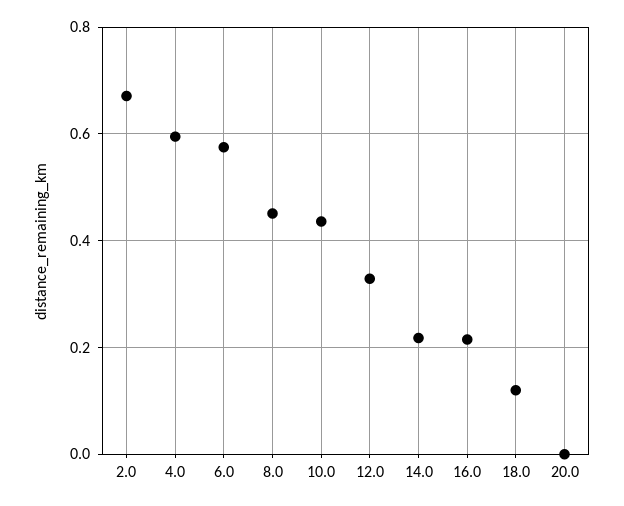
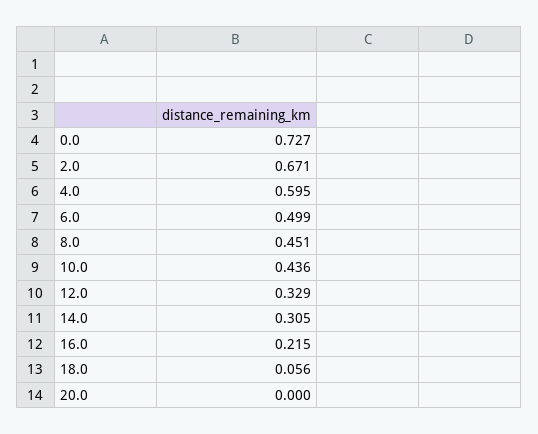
6.0: 0.58 -> 0.499
14.0: 0.22 -> 0.305
18.0: 0.12 -> 0.056
0.0: none -> 0.727

